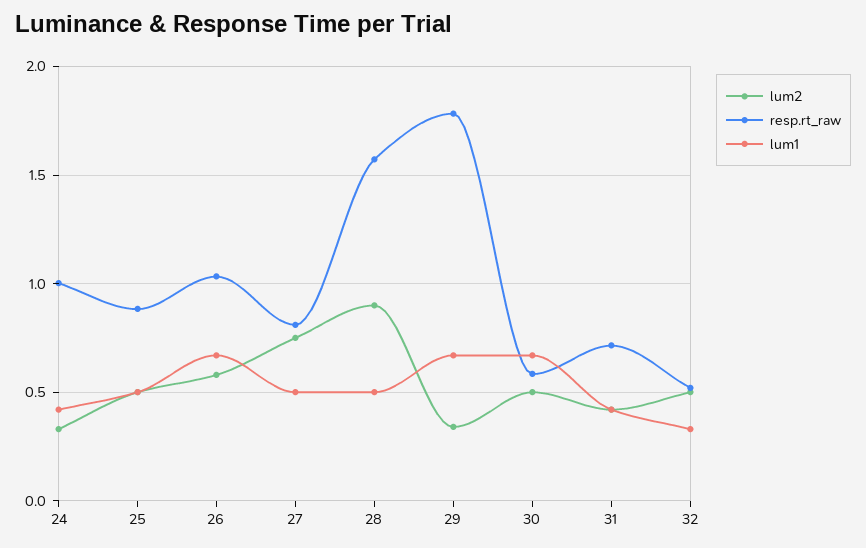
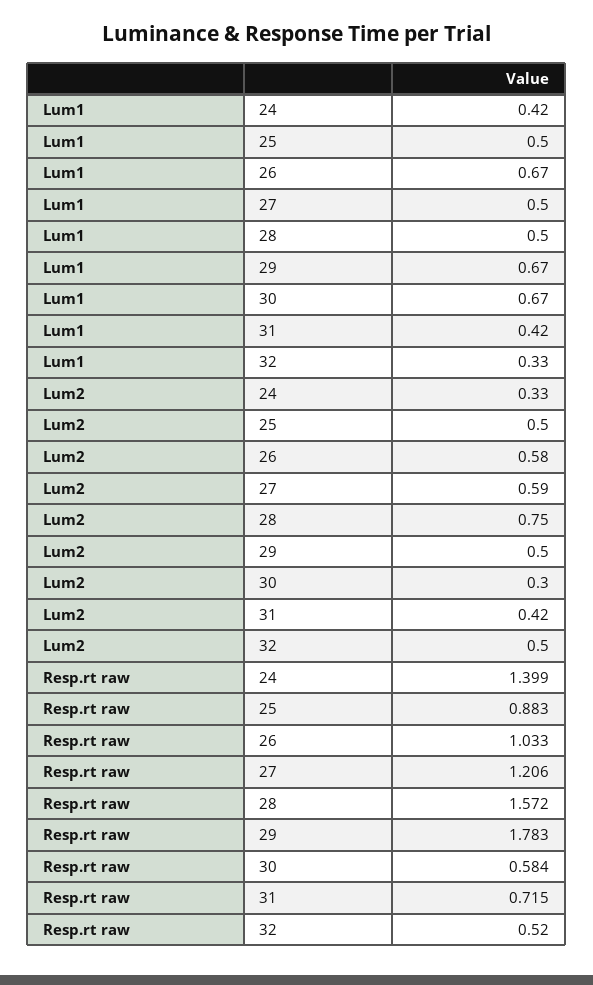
resp.rt_raw, 24: 1 -> 1.399
lum2, 27: 0.75 -> 0.59
resp.rt_raw, 27: 0.8 -> 1.206
lum2, 28: 0.9 -> 0.75
lum2, 29: 0.35 -> 0.5
lum2, 30: 0.5 -> 0.3

